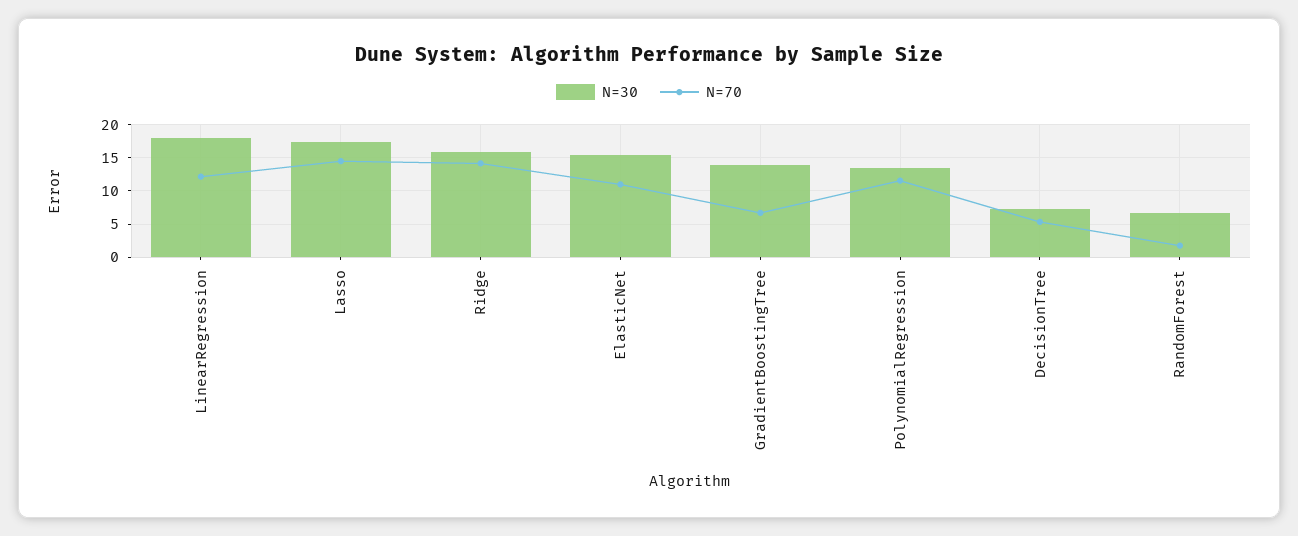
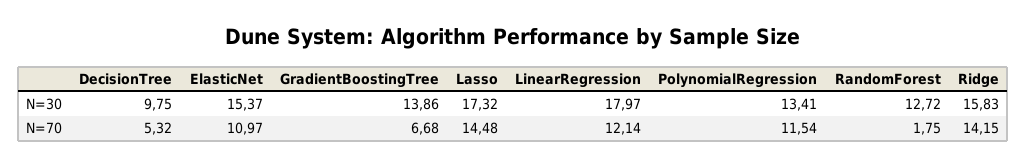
N=30, DecisionTree: 7 -> 9.75
N=30, RandomForest: 7 -> 12.72

